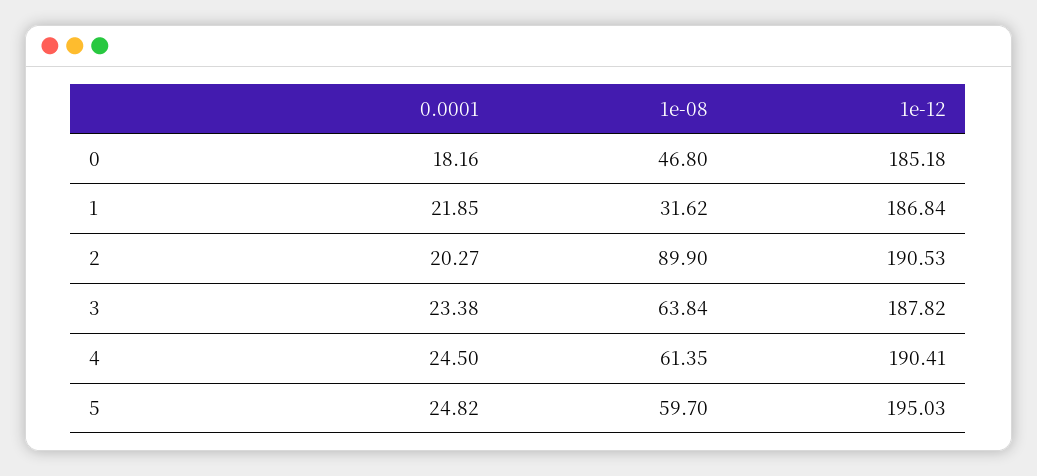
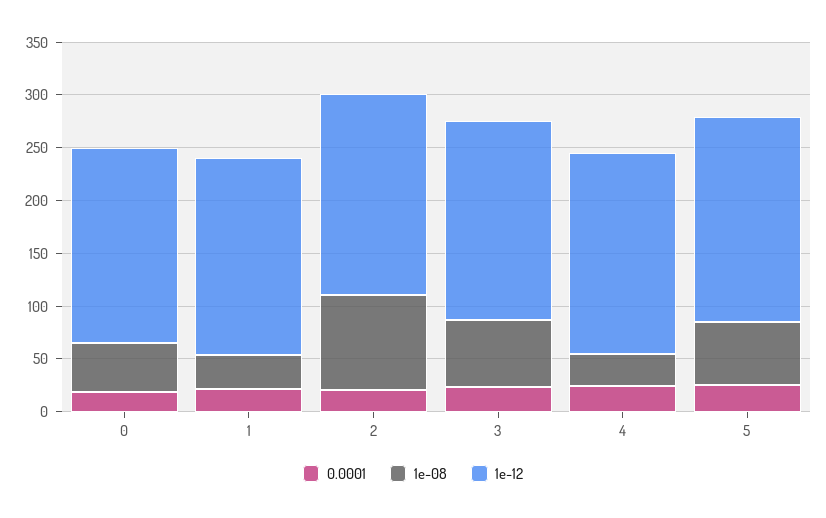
1e-08, 4: 61.35 -> 30

